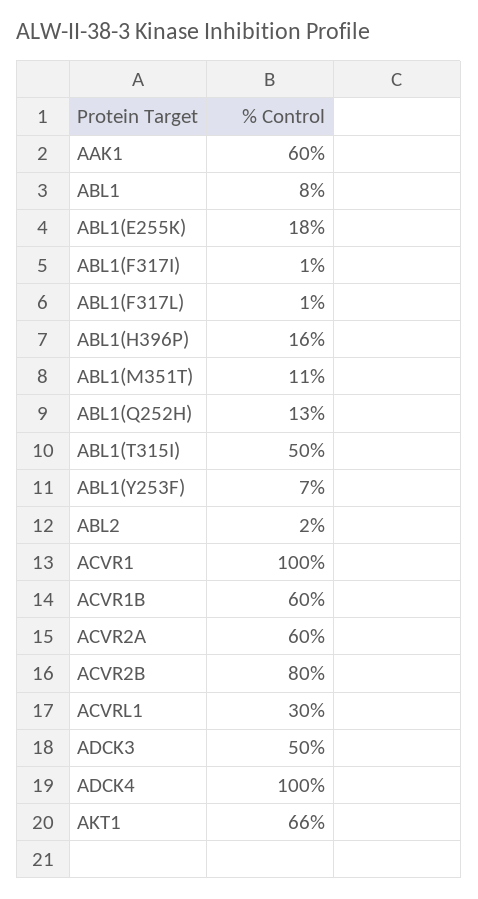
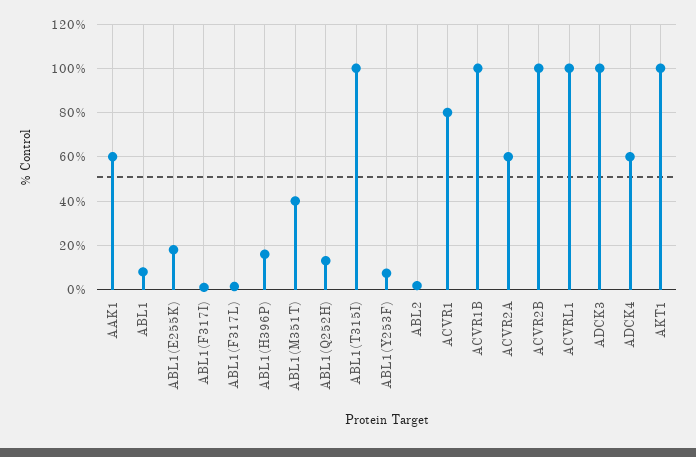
ABL1(M351T): 11 -> 40
ABL1(T315I): 50 -> 100
ACVR1: 100 -> 80
ACVR1B: 60 -> 100
ACVR2B: 80 -> 100
ACVRL1: 30 -> 100
ADCK3: 50 -> 100
ADCK4: 100 -> 60
AKT1: 66 -> 100

